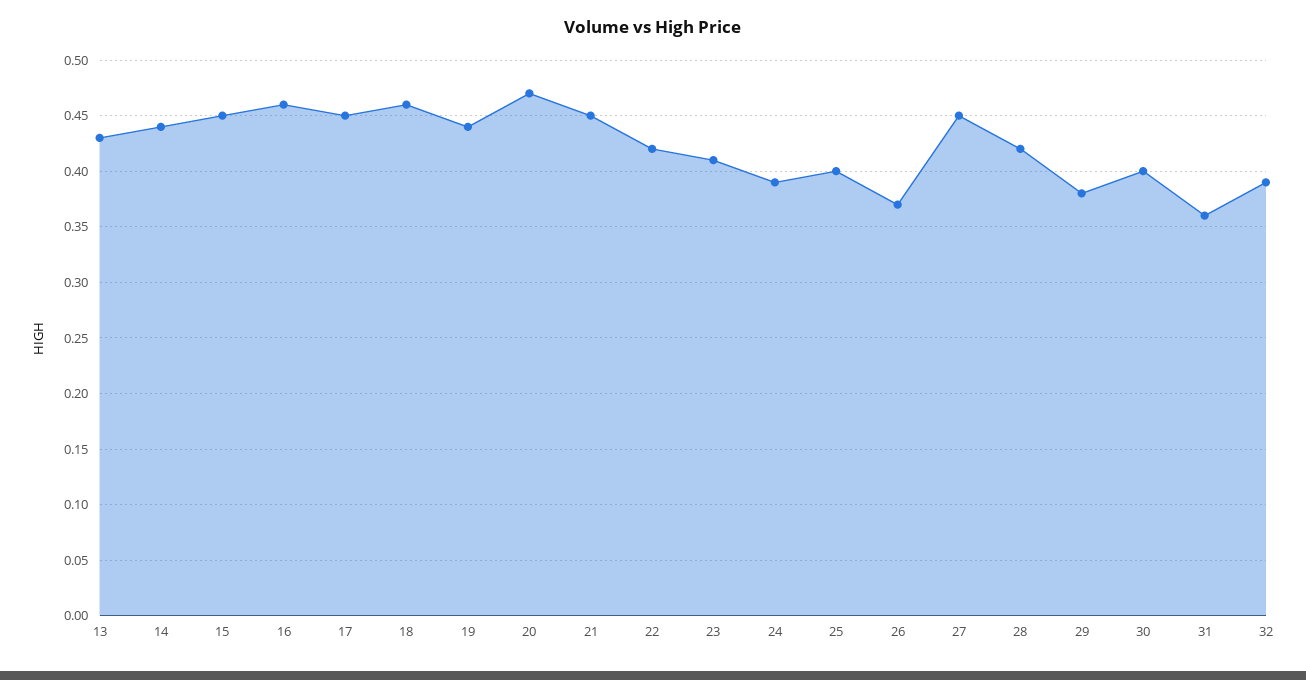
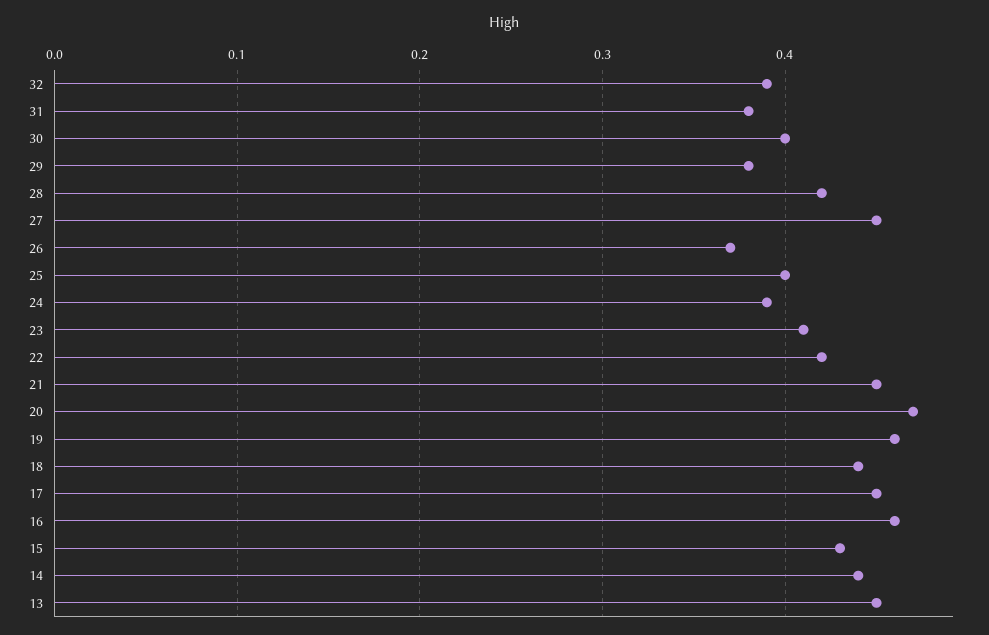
13: 0.43 -> 0.45
15: 0.45 -> 0.43
18: 0.46 -> 0.44
19: 0.44 -> 0.46
31: 0.36 -> 0.38

